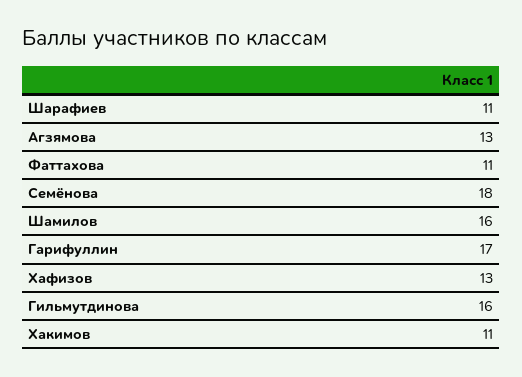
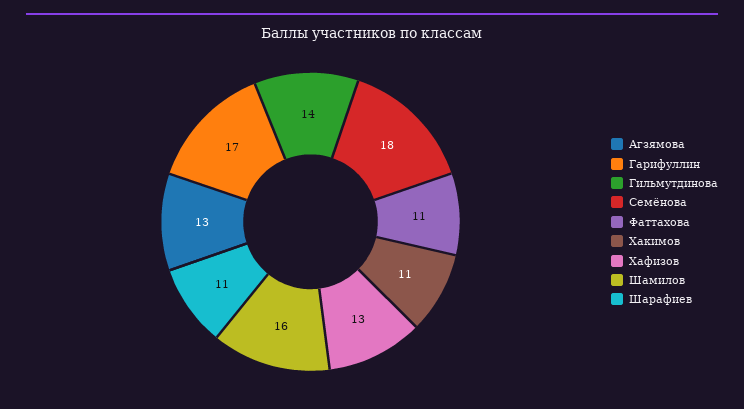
Гильмутдинова: 16 -> 14

